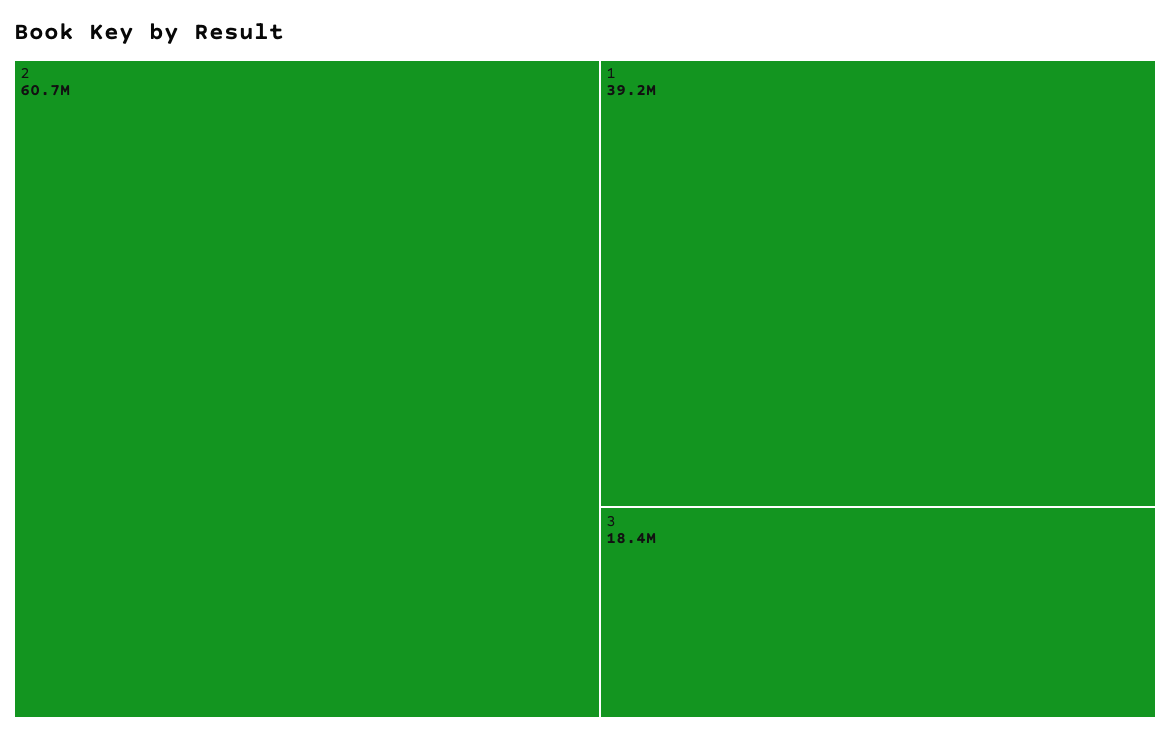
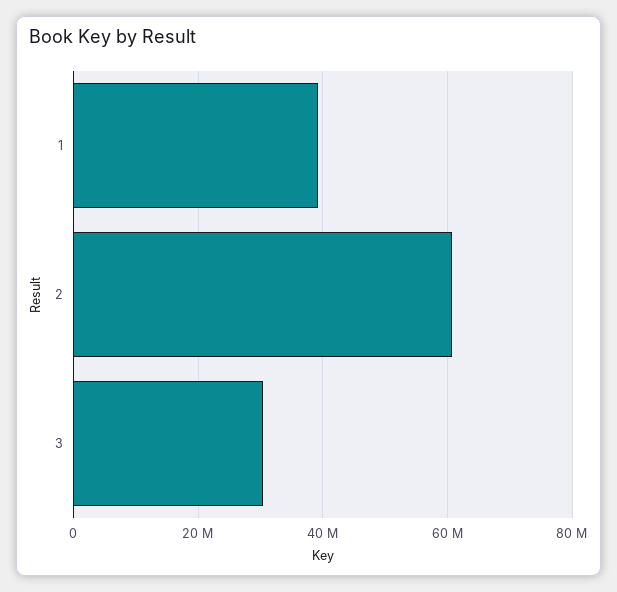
3: 18400000 -> 30000000

